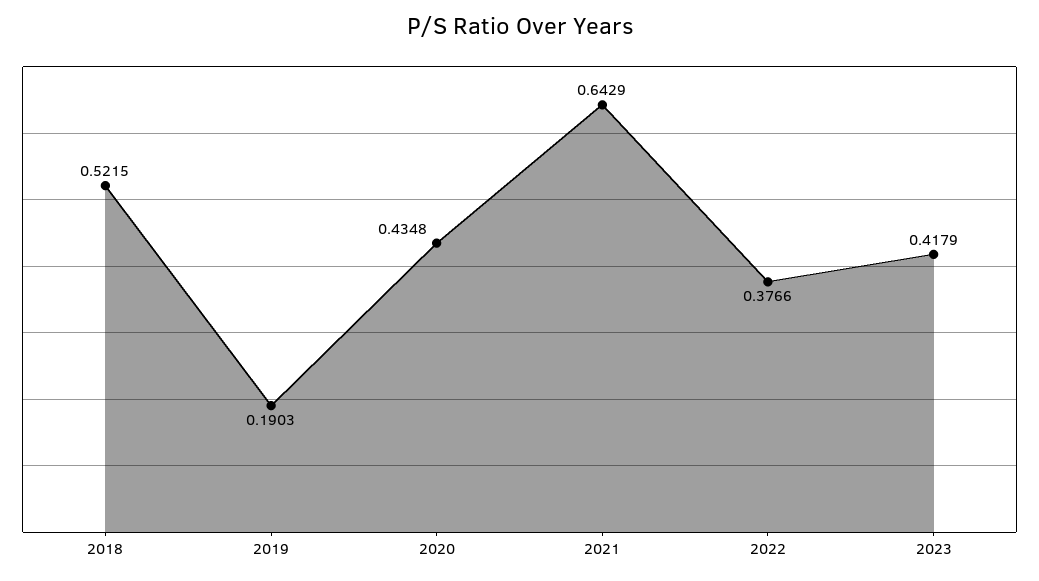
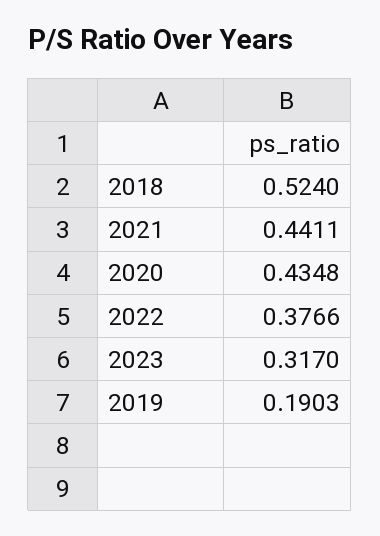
2018: 0.5215 -> 0.524
2021: 0.6429 -> 0.4411
2023: 0.4179 -> 0.317

